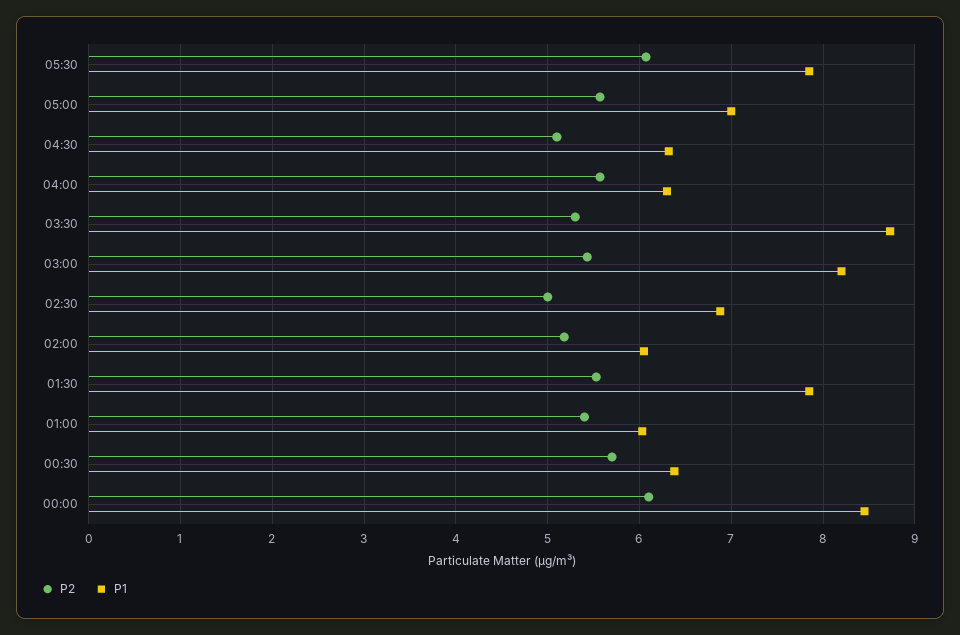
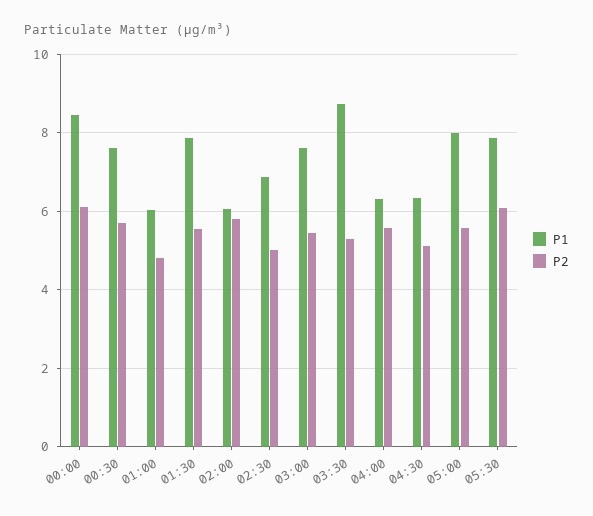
P1, 05:00: 7 -> 8
P1, 03:00: 8.2 -> 7.6
P2, 02:00: 5.2 -> 5.8
P2, 01:00: 5.4 -> 4.8
P1, 00:30: 6.4 -> 7.6

